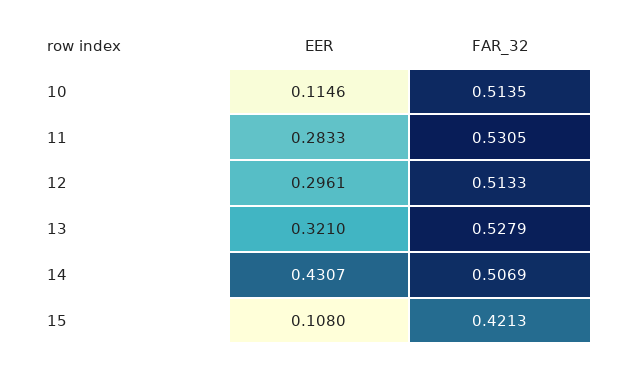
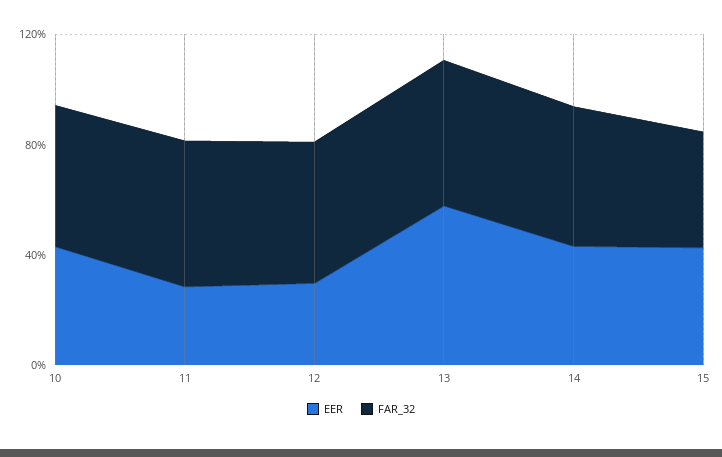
EER, 10: 0.1146 -> 0.4
EER, 13: 0.321 -> 0.6
EER, 15: 0.108 -> 0.4

